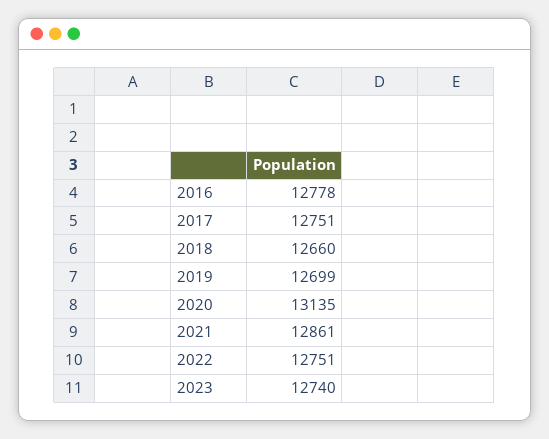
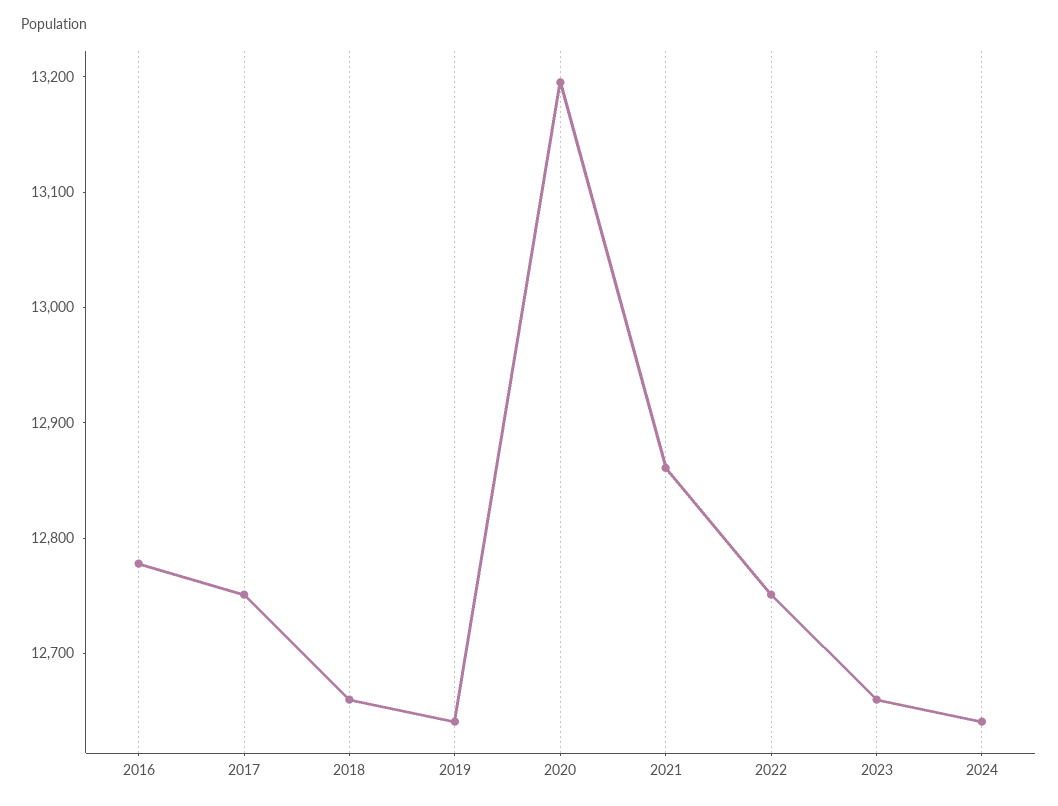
2019: 12699 -> 12640
2020: 13135 -> 13200
2023: 12740 -> 12660
2024: none -> 12640

